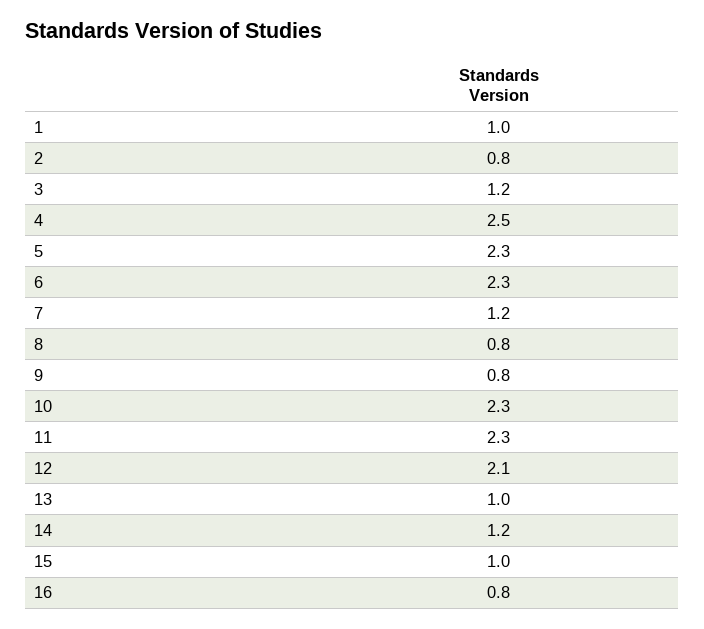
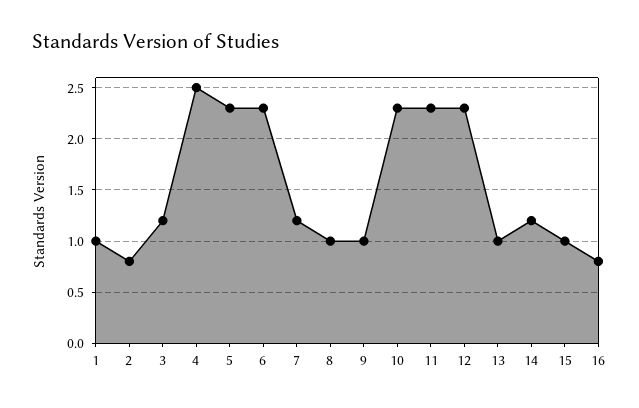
8: 0.8 -> 1
9: 0.8 -> 1
12: 2.1 -> 2.3

